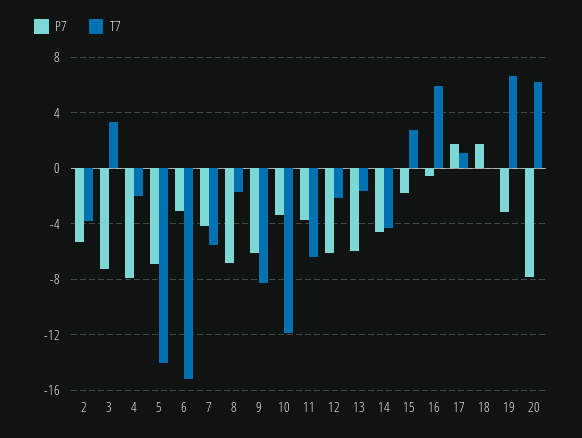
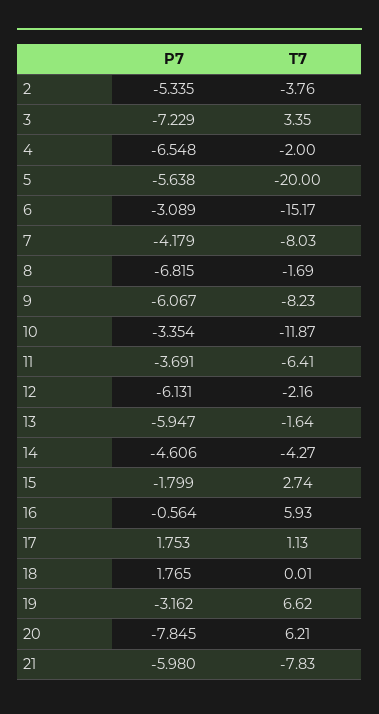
P7, 4: -8 -> -6.548
P7, 5: -7 -> -5.638
T7, 5: -14 -> -20
T7, 7: -5.5 -> -8.03
P7, 21: none -> -5.98
T7, 21: none -> -7.83

